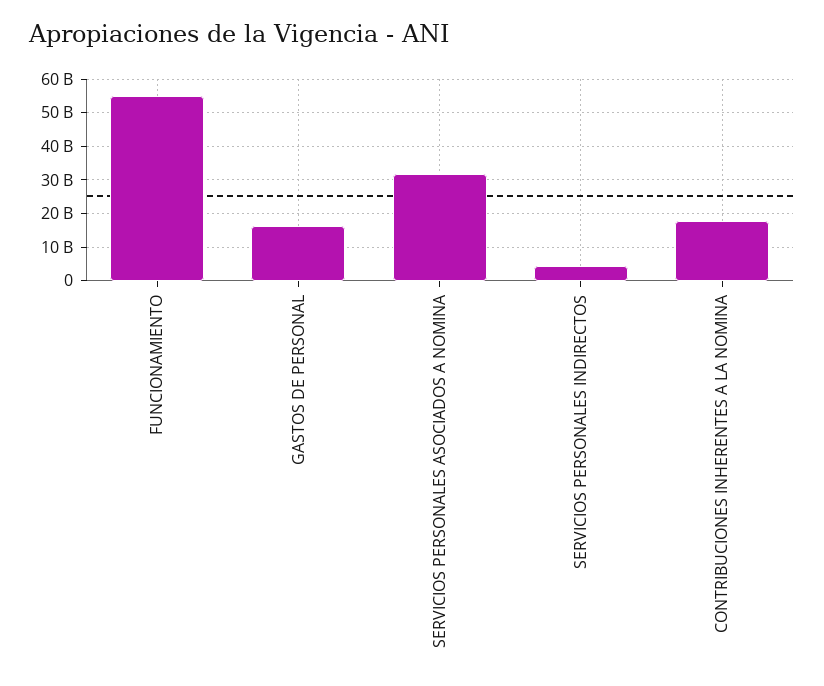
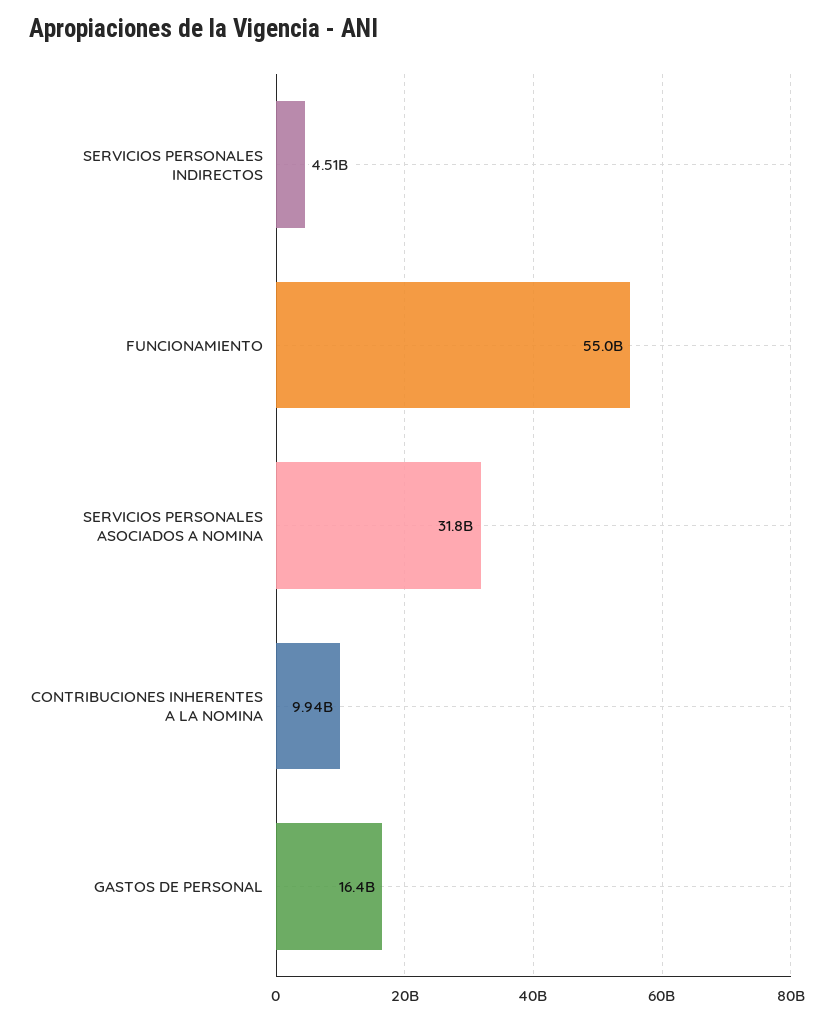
CONTRIBUCIONES INHERENTES A LA NOMINA: 18000000000 -> 9940000000

